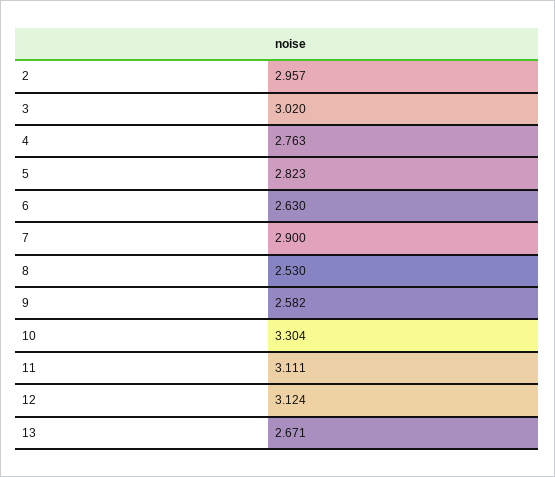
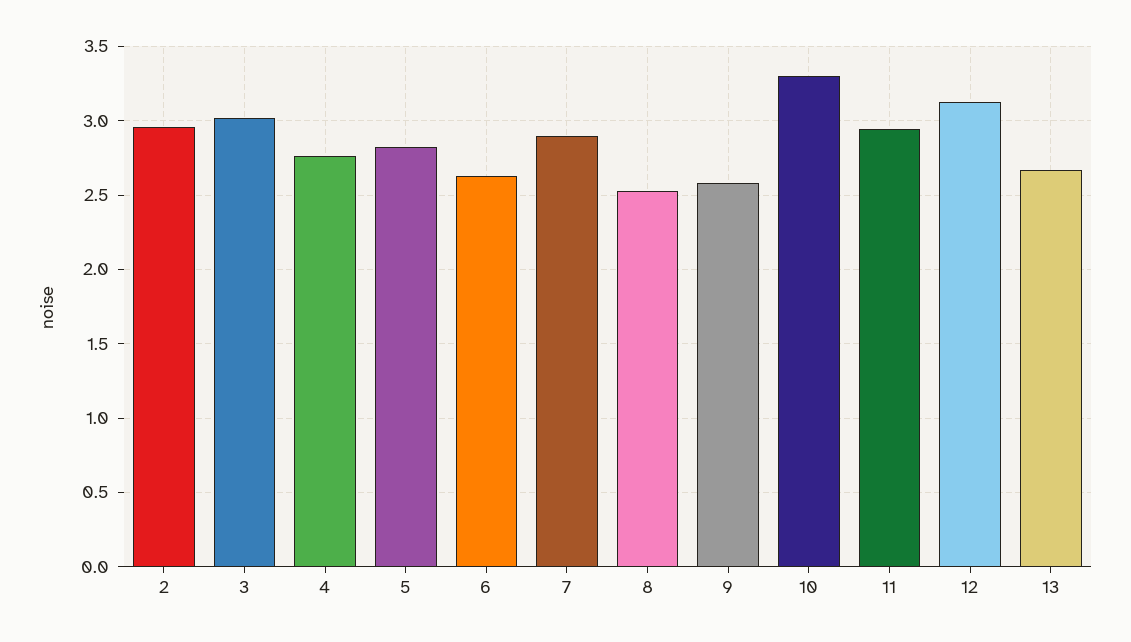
11: 3.111 -> 2.95

